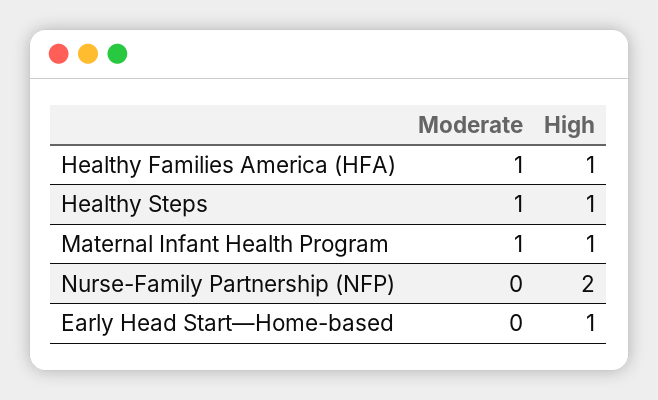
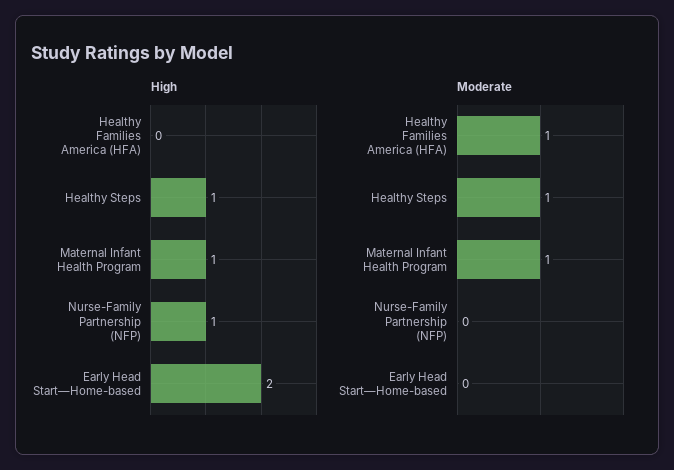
High, Healthy Families America (HFA): 1 -> 0
High, Nurse-Family Partnership (NFP): 2 -> 1
High, Early Head Start—Home-based: 1 -> 2

